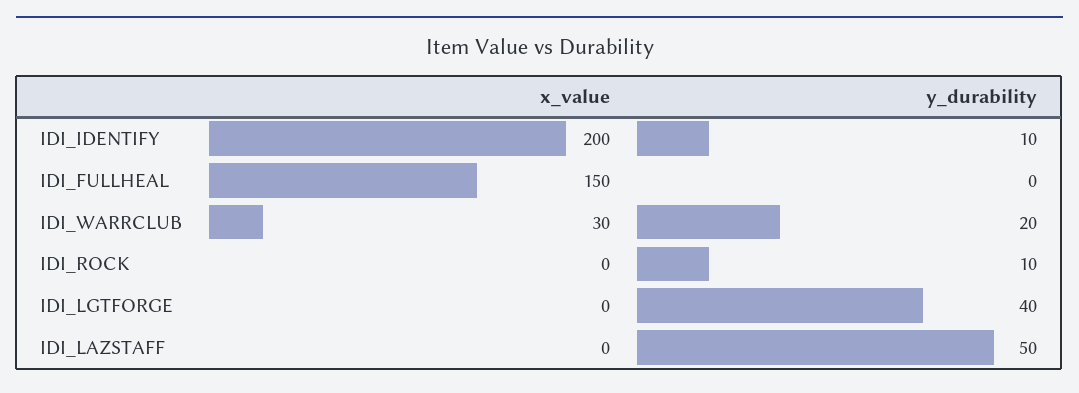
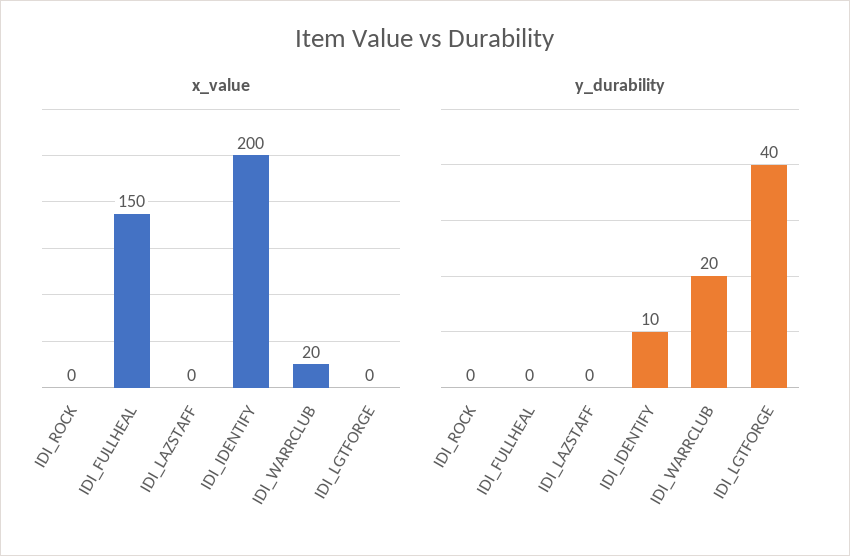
x_value, IDI_WARRCLUB: 30 -> 20
y_durability, IDI_ROCK: 10 -> 0
y_durability, IDI_LAZSTAFF: 50 -> 0

